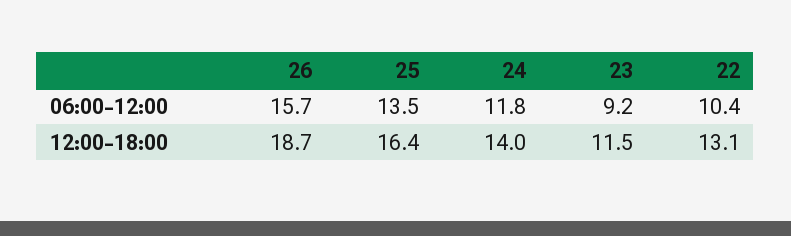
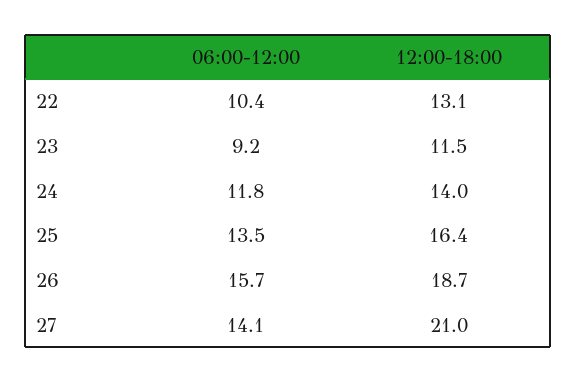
27, 06:00-12:00: none -> 14.1
27, 12:00-18:00: none -> 21

